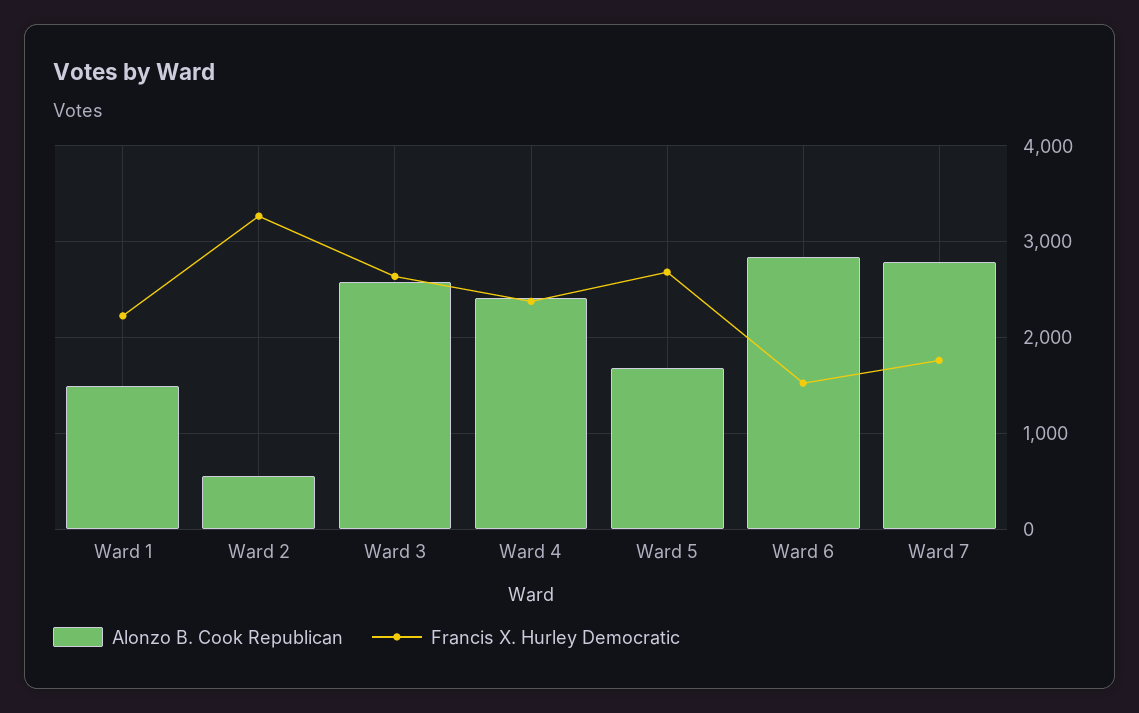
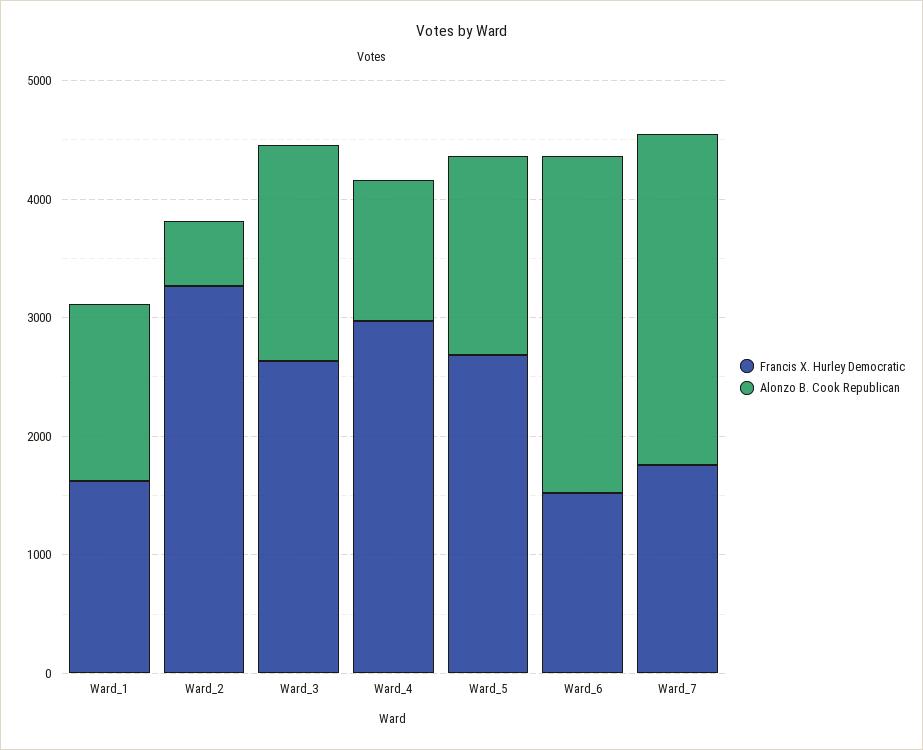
Francis X. Hurley Democratic, Ward 1: 2200 -> 1600
Alonzo B. Cook Republican, Ward 3: 2600 -> 1800
Alonzo B. Cook Republican, Ward 4: 2400 -> 1200
Francis X. Hurley Democratic, Ward 4: 2400 -> 3000

